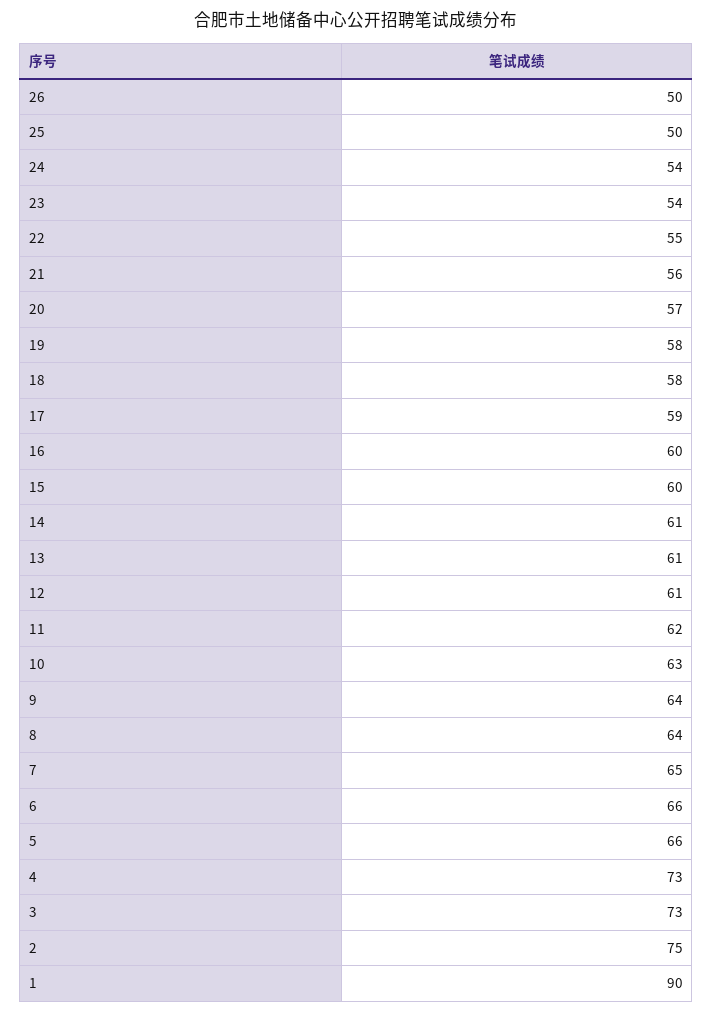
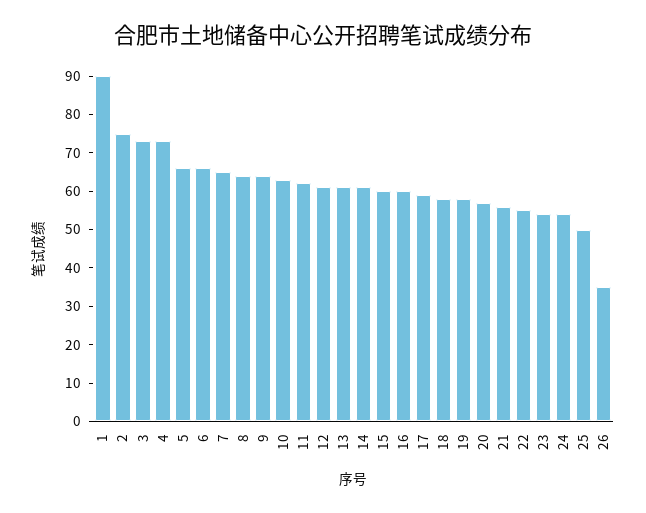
26: 50 -> 35

